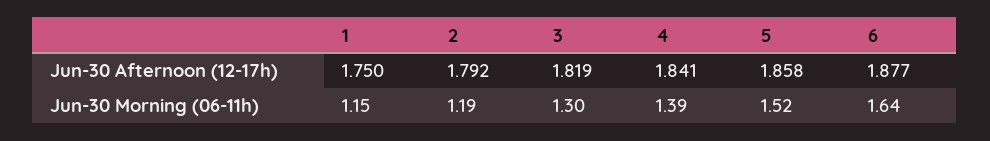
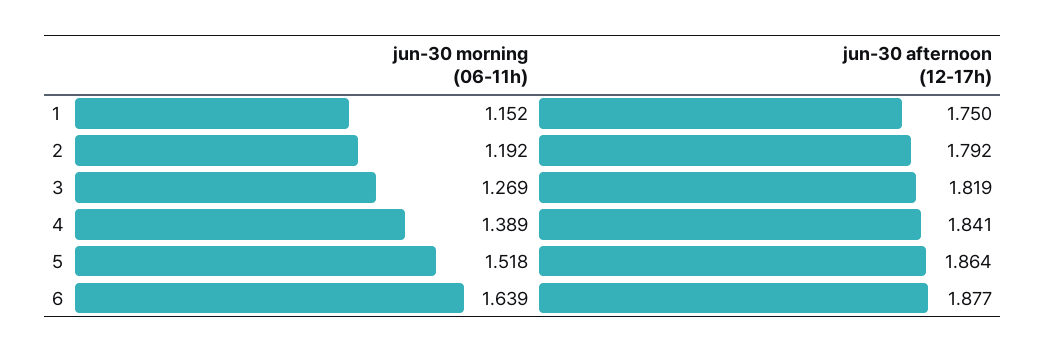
5, Jun-30 Afternoon (12-17h): 1.858 -> 1.864
3, Jun-30 Morning (06-11h): 1.3 -> 1.269

